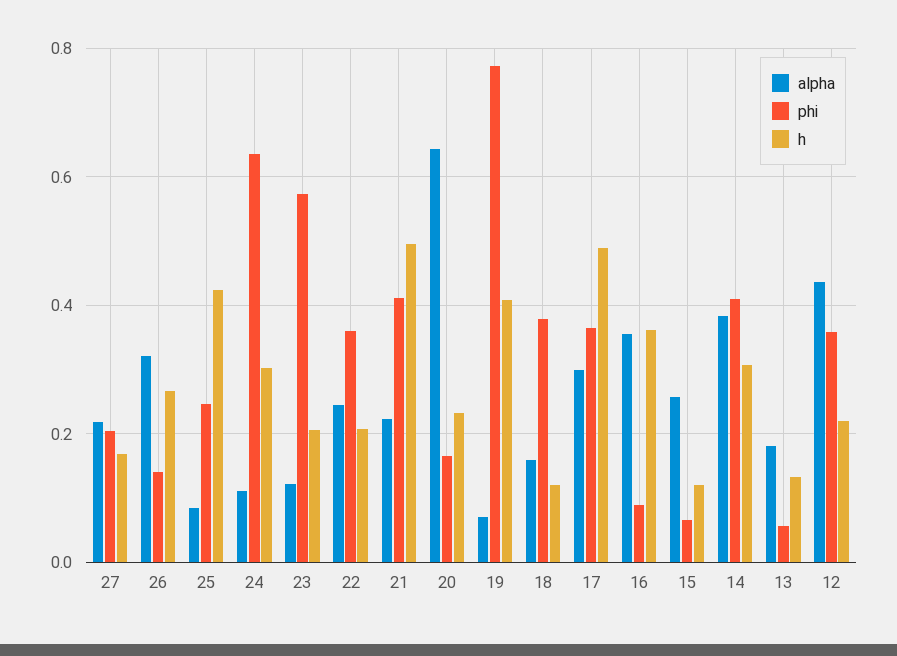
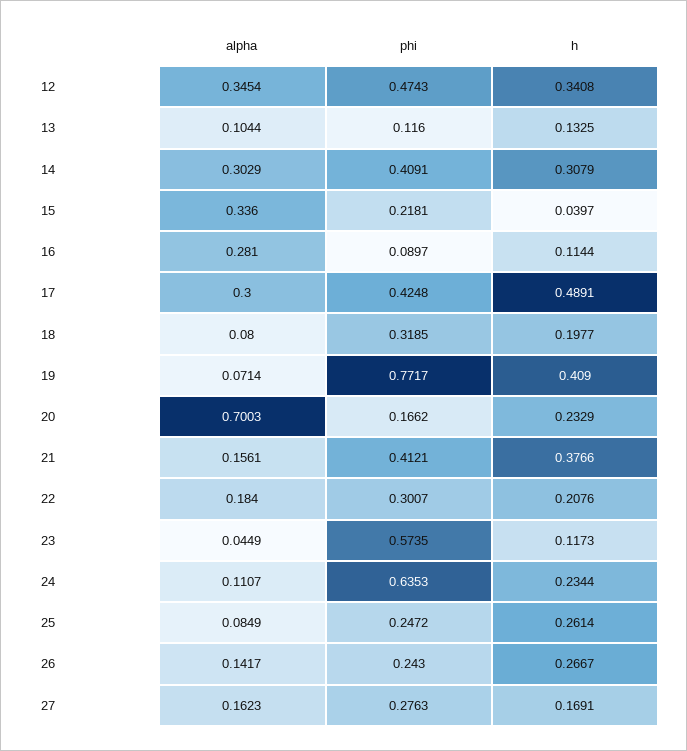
alpha, 27: 0.22 -> 0.1623
phi, 27: 0.2 -> 0.2763
alpha, 26: 0.32 -> 0.1417
phi, 26: 0.14 -> 0.243
h, 25: 0.42 -> 0.2614
h, 24: 0.3 -> 0.2344
alpha, 23: 0.12 -> 0.0449
h, 23: 0.2 -> 0.1173
alpha, 22: 0.24 -> 0.184
phi, 22: 0.36 -> 0.3007
alpha, 21: 0.22 -> 0.1561
h, 21: 0.5 -> 0.3766
alpha, 20: 0.64 -> 0.7003
alpha, 18: 0.16 -> 0.08
phi, 18: 0.38 -> 0.3185
h, 18: 0.12 -> 0.1977
phi, 17: 0.36 -> 0.4248
alpha, 16: 0.36 -> 0.281
h, 16: 0.36 -> 0.1144
alpha, 15: 0.26 -> 0.336
phi, 15: 0.06 -> 0.2181
h, 15: 0.12 -> 0.0397
alpha, 14: 0.38 -> 0.3029
alpha, 13: 0.18 -> 0.1044
phi, 13: 0.06 -> 0.116
alpha, 12: 0.44 -> 0.3454
phi, 12: 0.36 -> 0.4743
h, 12: 0.22 -> 0.3408

